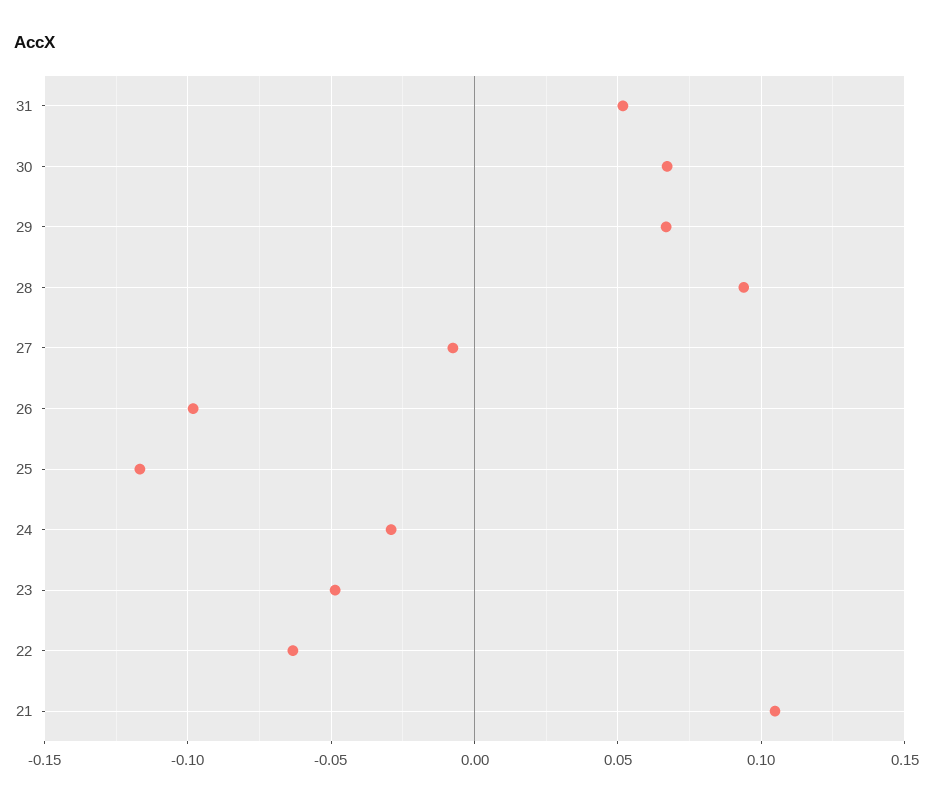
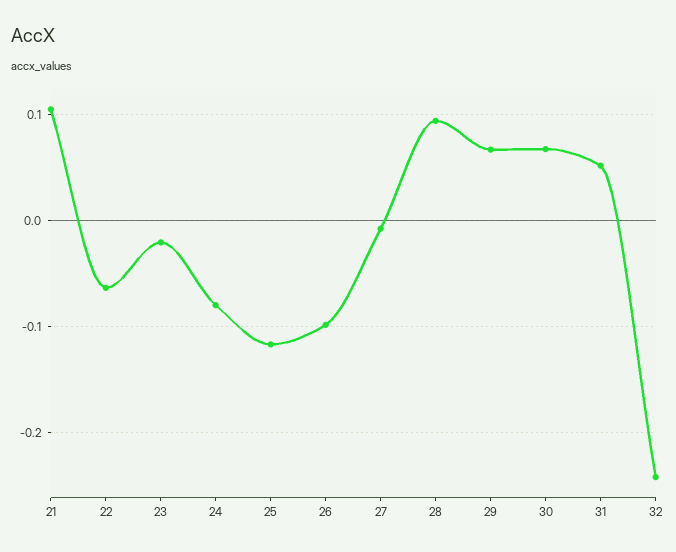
24: -0.03 -> -0.08
23: -0.05 -> -0.02
32: none -> -0.24

